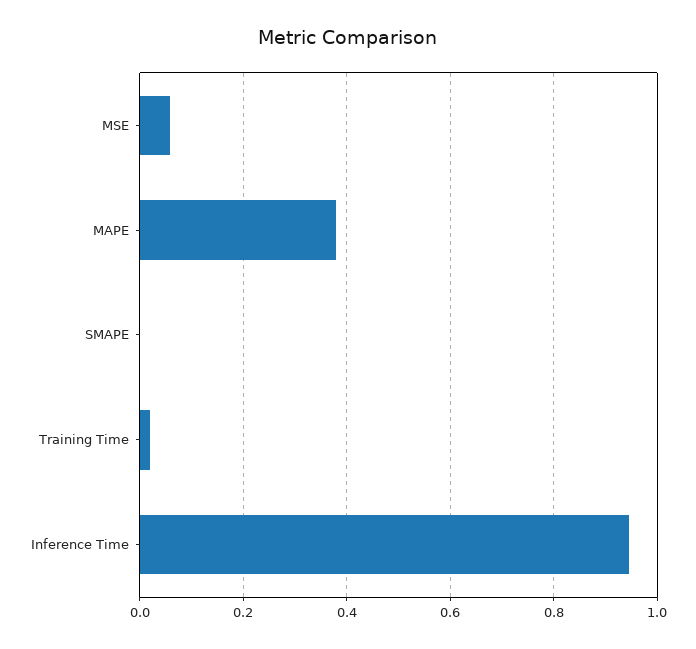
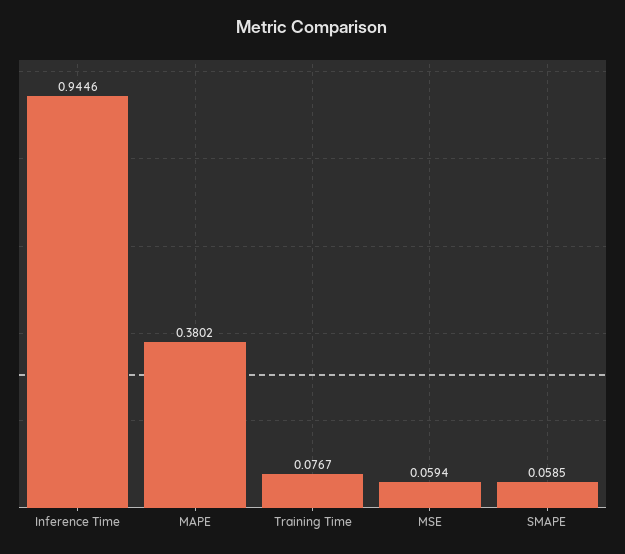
SMAPE: 0 -> 0.0585
Training Time: 0.02 -> 0.0767

